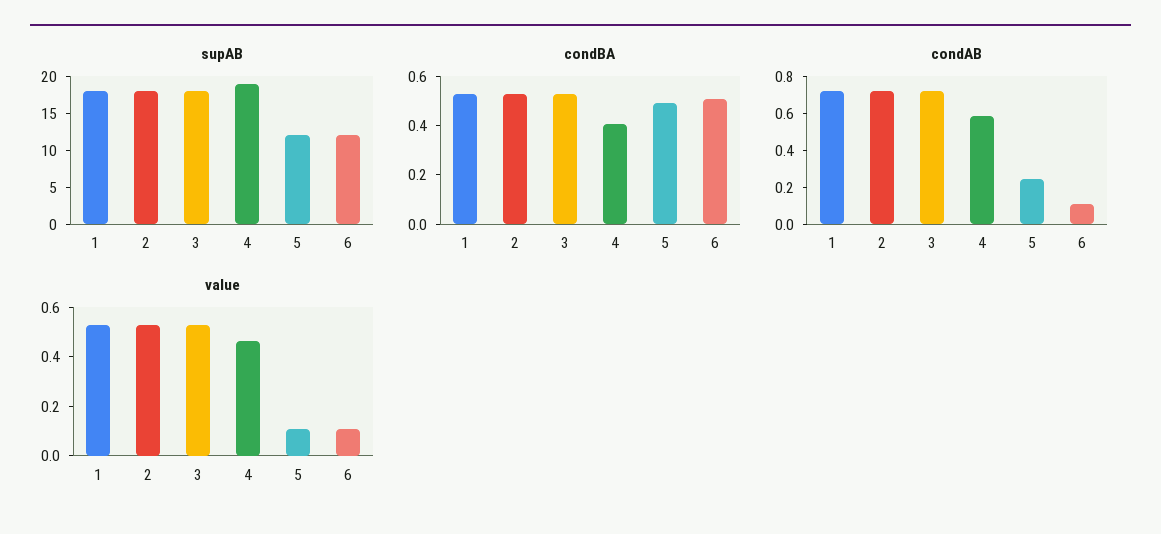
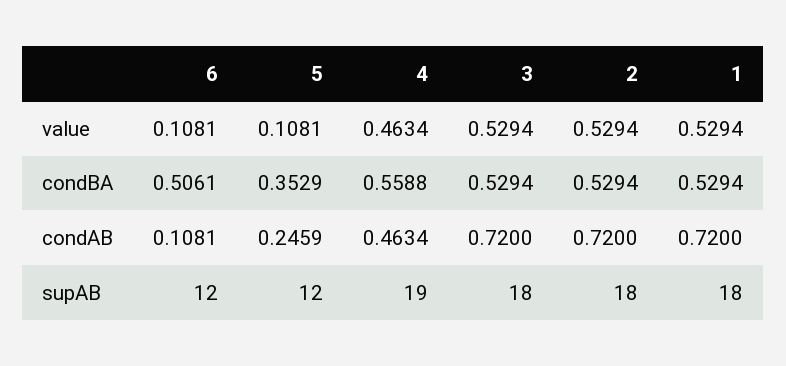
condBA, 4: 0.4 -> 0.5588
condBA, 5: 0.5 -> 0.3529
condAB, 4: 0.6 -> 0.4634

